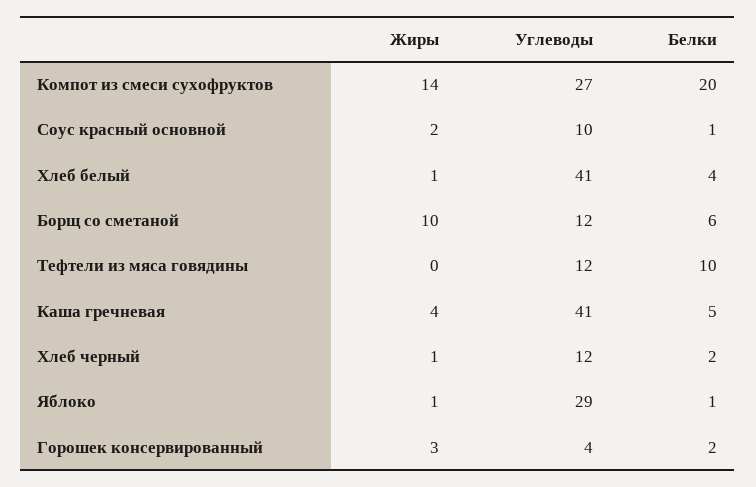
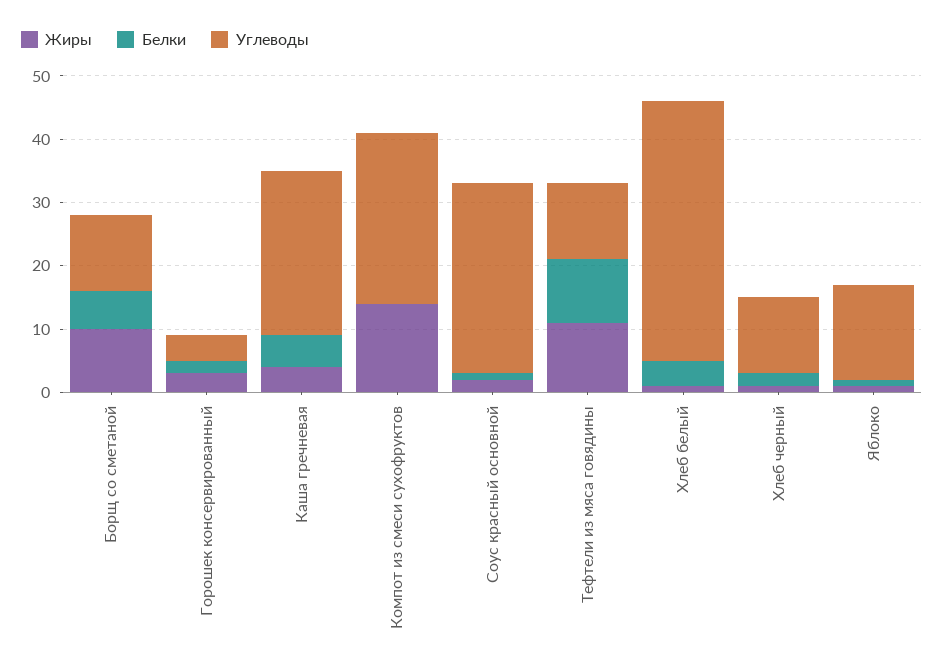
Белки, Компот из смеси сухофруктов: 20 -> 0
Углеводы, Соус красный основной: 10 -> 30
Жиры, Тефтели из мяса говядины: 0 -> 10
Углеводы, Каша гречневая: 41 -> 25
Углеводы, Яблоко: 29 -> 15

